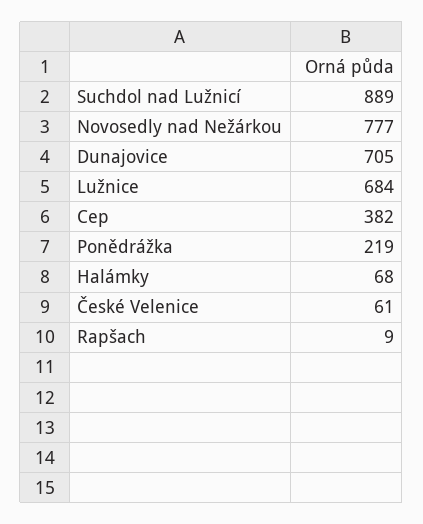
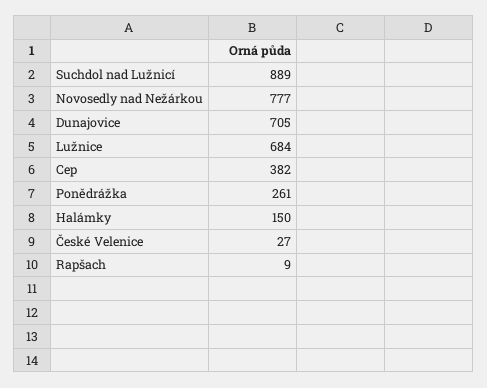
Ponědrážka: 219 -> 261
Halámky: 68 -> 150
České Velenice: 61 -> 27

